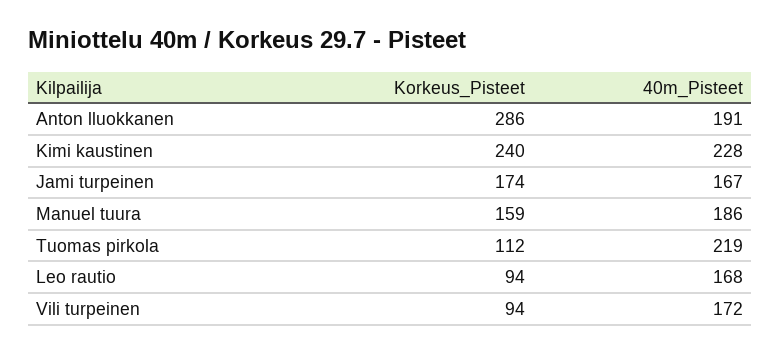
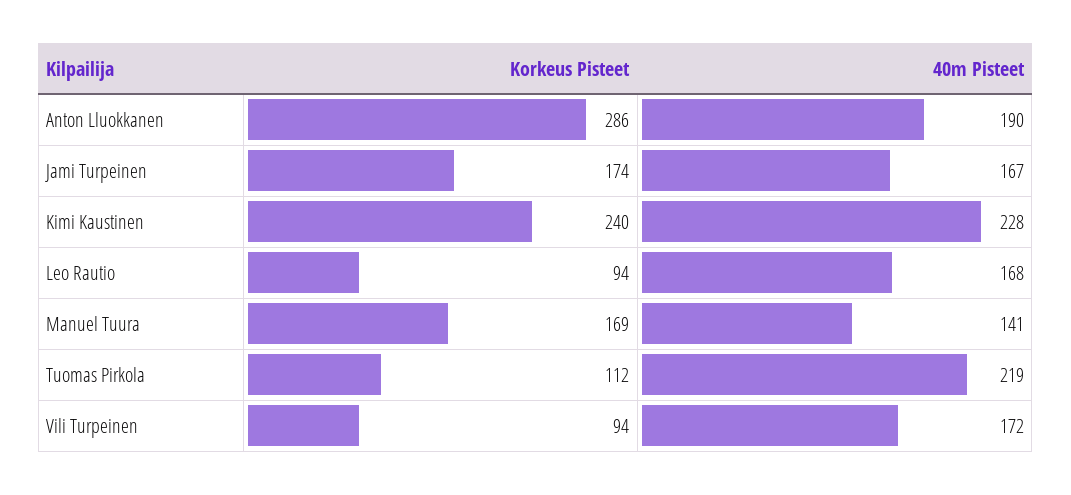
40m_Pisteet, Anton lluokkanen: 191 -> 190
Korkeus_Pisteet, Manuel tuura: 159 -> 169
40m_Pisteet, Manuel tuura: 186 -> 141

